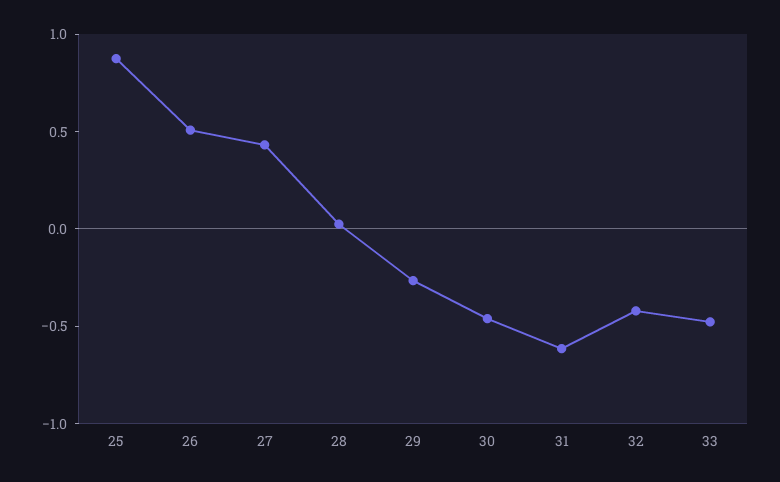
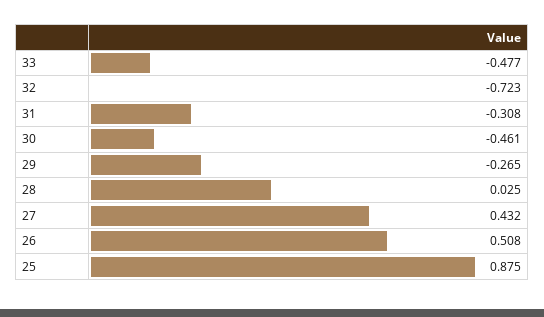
31: -0.6 -> -0.308
32: -0.4 -> -0.723

